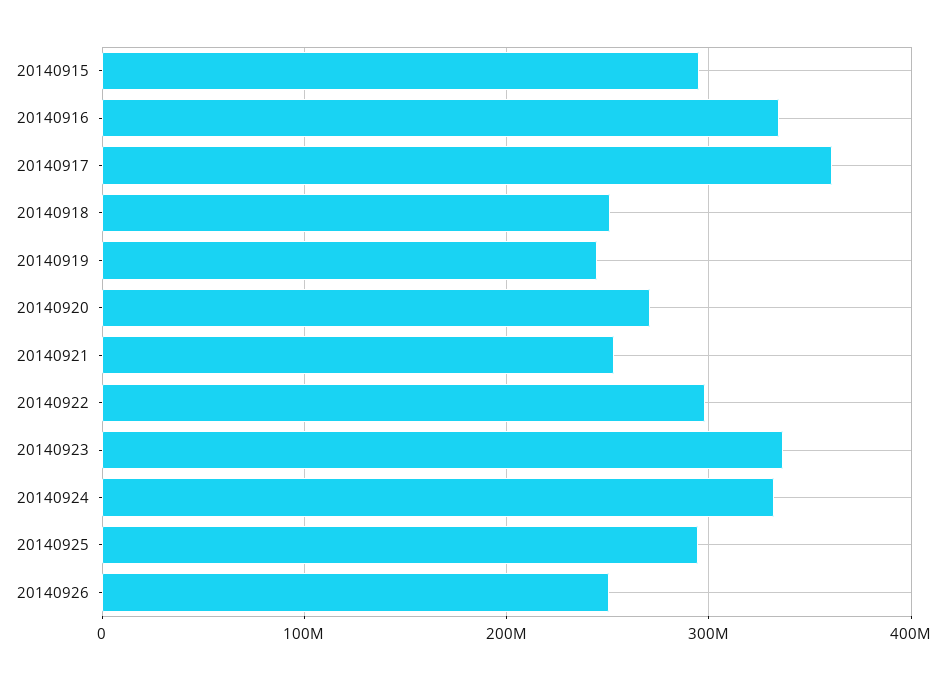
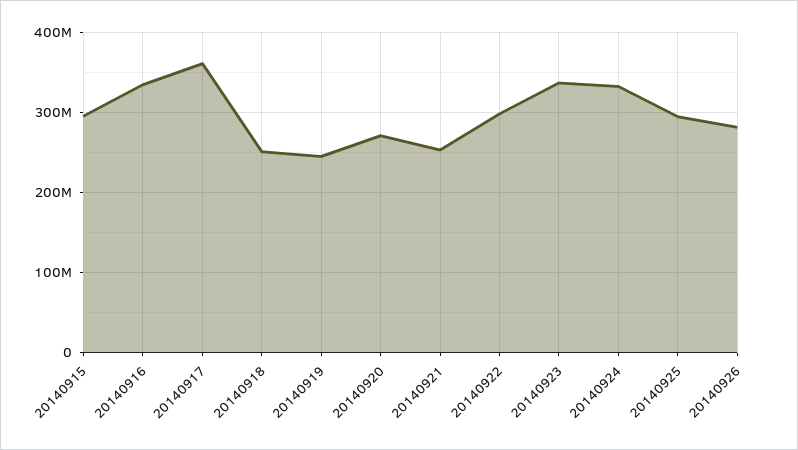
20140926: 250000000 -> 280000000

